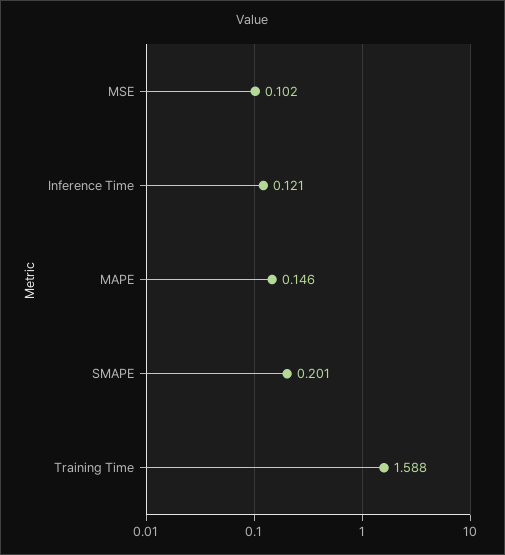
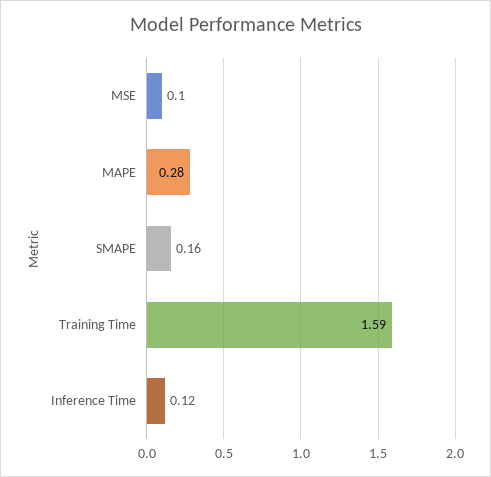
MAPE: 0.146 -> 0.28
SMAPE: 0.201 -> 0.16

